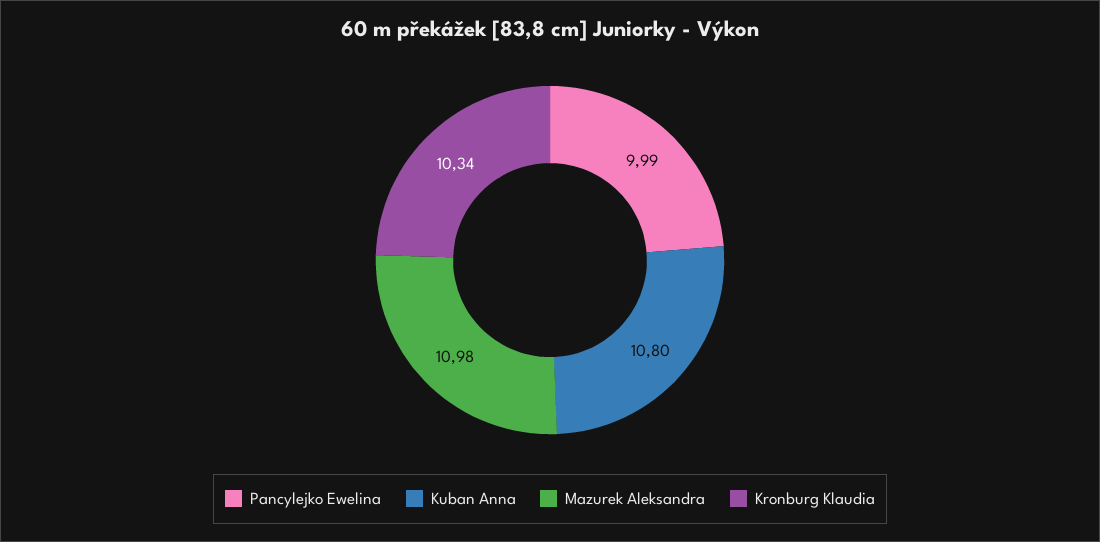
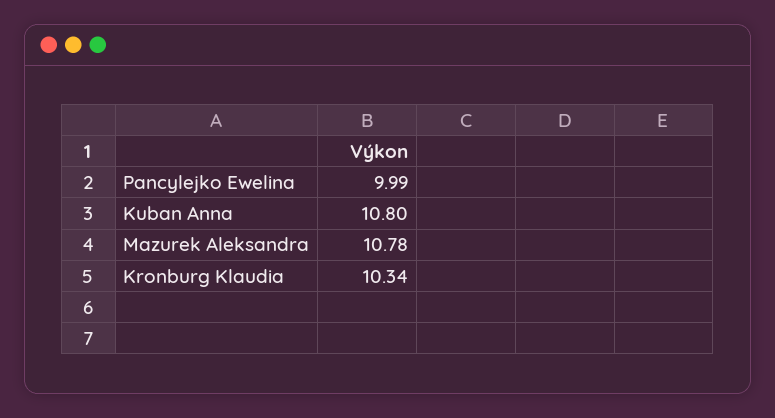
Mazurek Aleksandra: 10.98 -> 10.78

